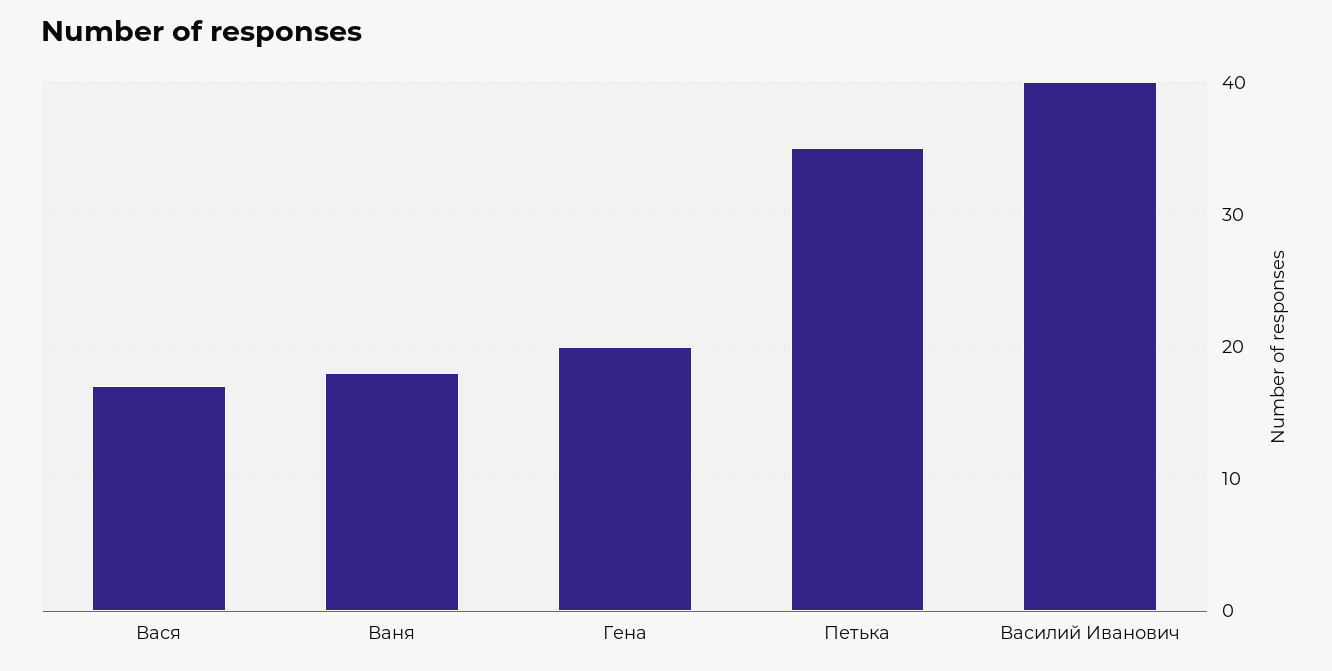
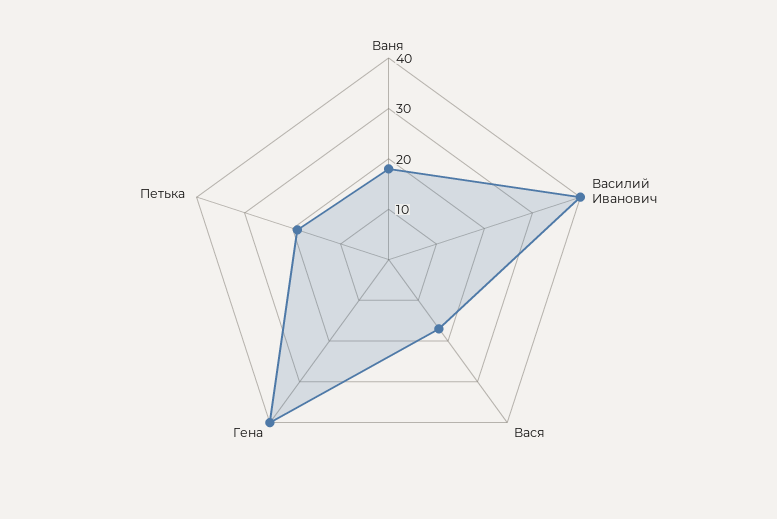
Гена: 20 -> 40
Петька: 35 -> 20

